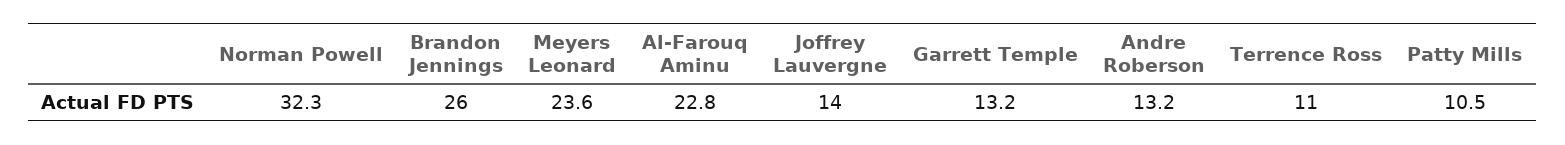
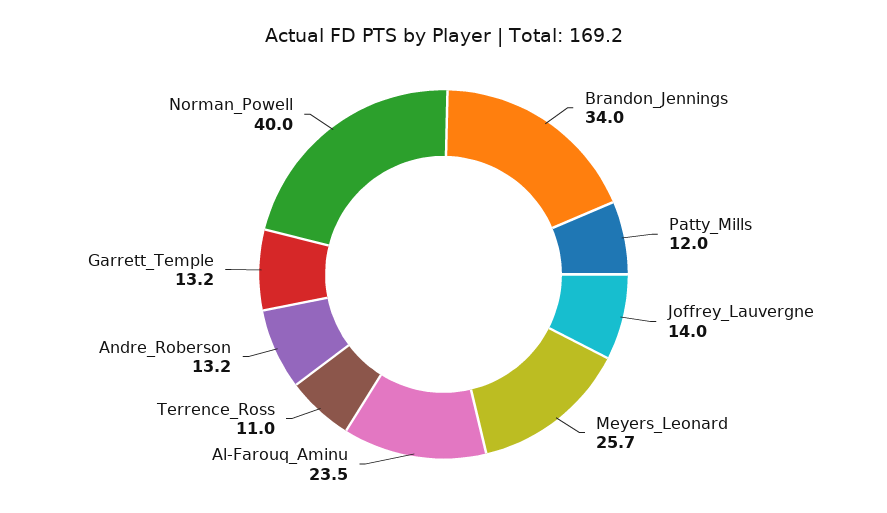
Norman Powell: 32.3 -> 40
Brandon Jennings: 26 -> 34
Meyers Leonard: 23.6 -> 25.7
Al-Farouq Aminu: 22.8 -> 23.5
Patty Mills: 10.5 -> 12

